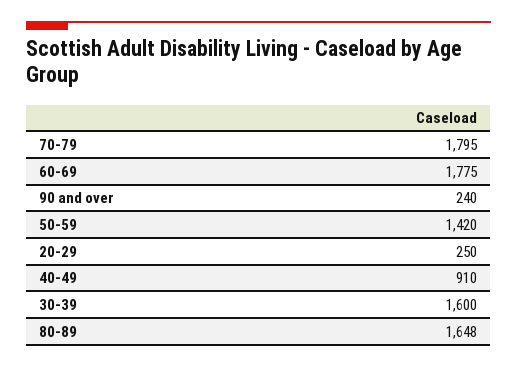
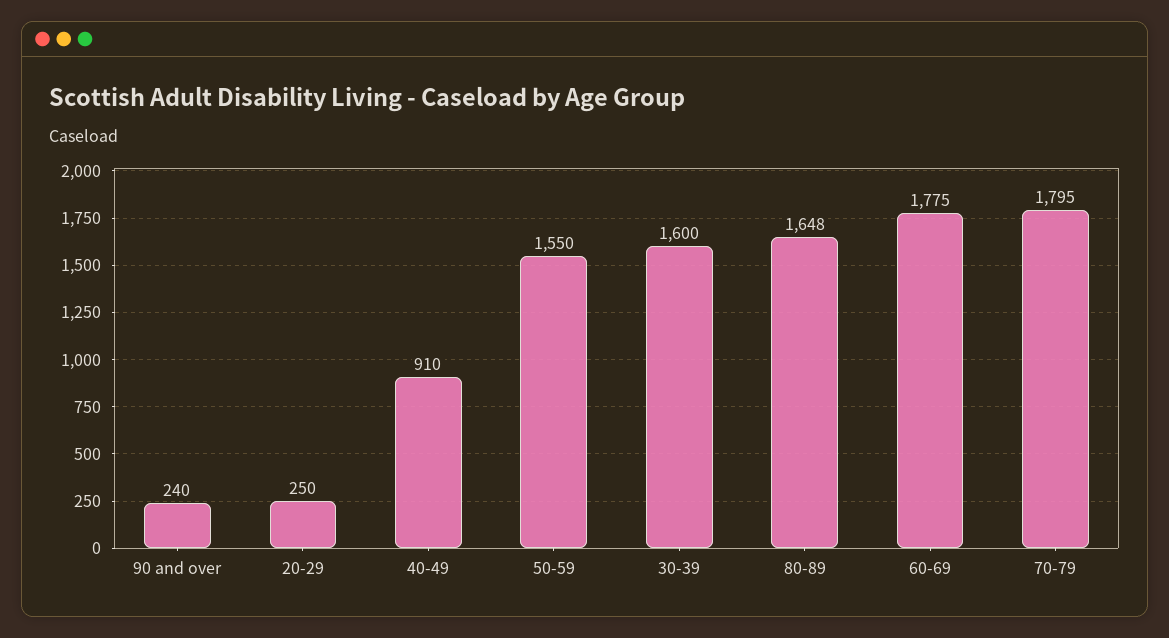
50-59: 1420 -> 1550

